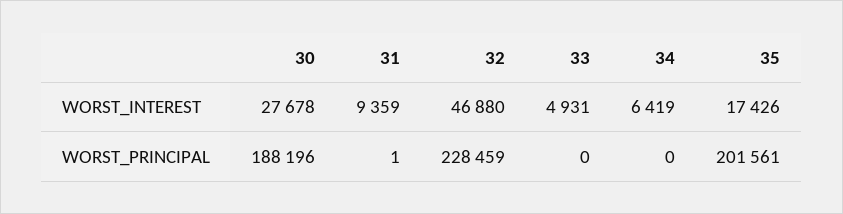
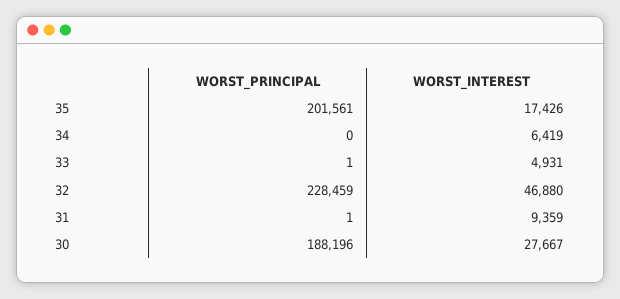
30, WORST_INTEREST: 27678 -> 27667
33, WORST_PRINCIPAL: 0 -> 1

